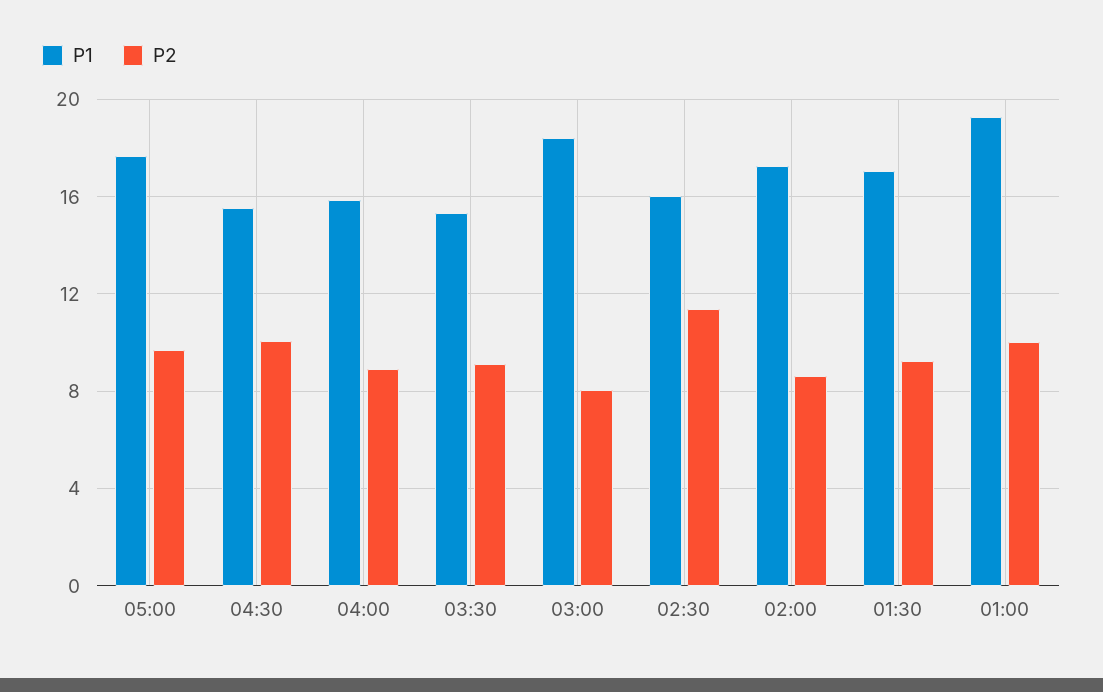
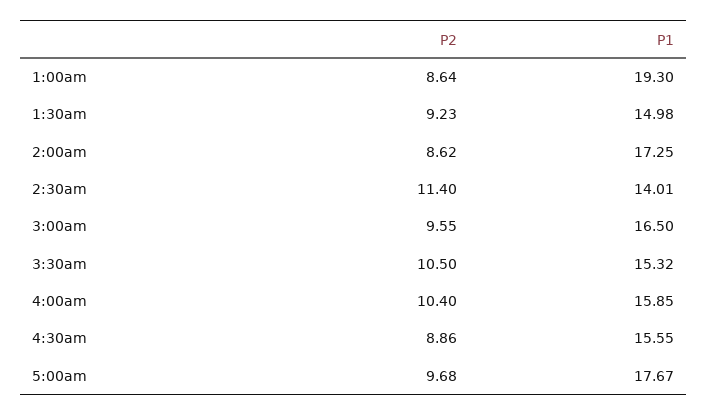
P2, 04:30: 10 -> 8.86
P2, 04:00: 9 -> 10.4
P2, 03:30: 9 -> 10.5
P1, 03:00: 18.5 -> 16.5
P2, 03:00: 8 -> 9.55
P1, 02:30: 16 -> 14.01
P1, 01:30: 17 -> 14.98
P2, 01:00: 10 -> 8.64

